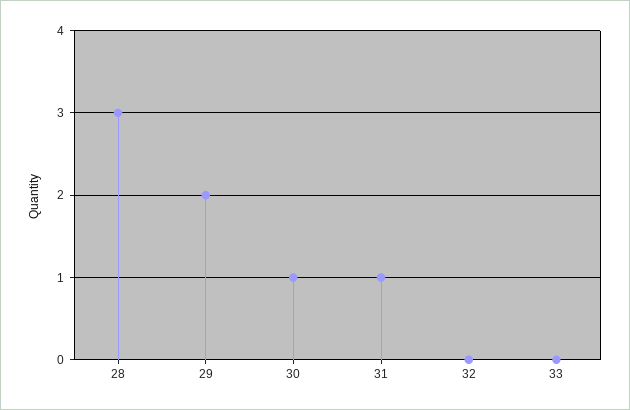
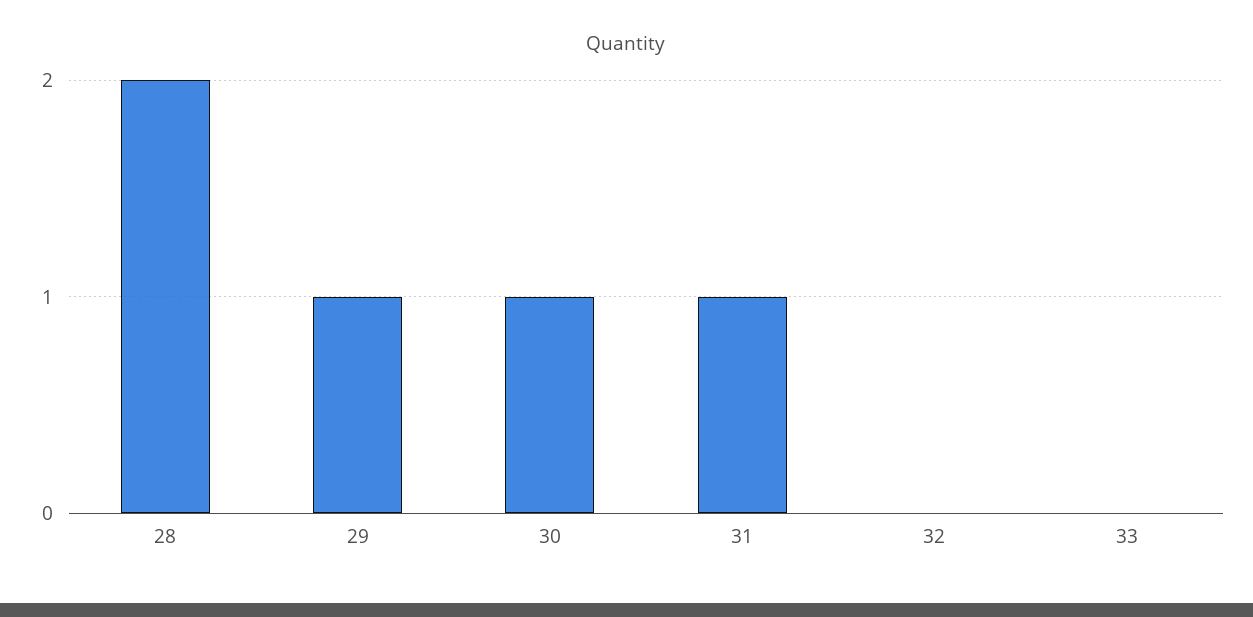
28: 3 -> 2
29: 2 -> 1

